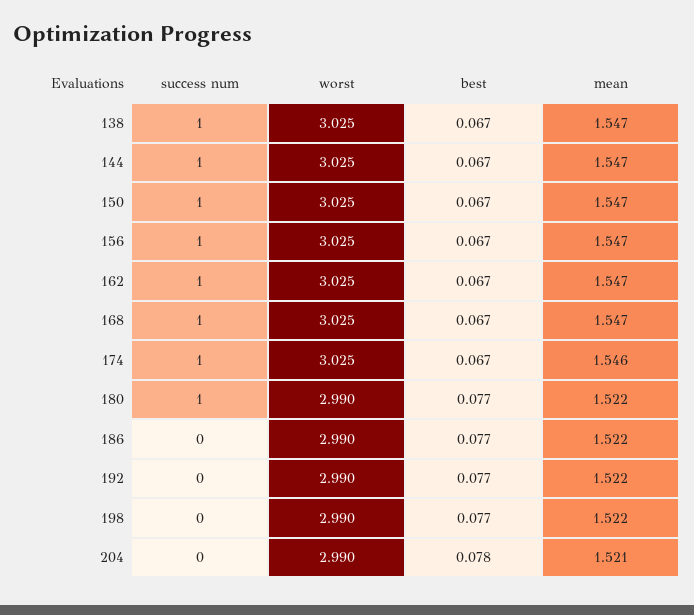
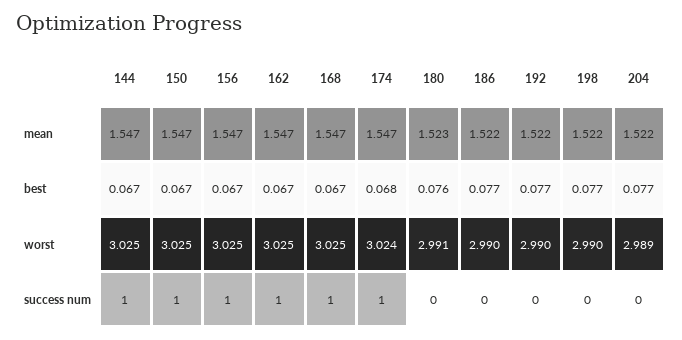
success num, 138: 1 -> none
worst, 138: 3.025 -> none
best, 138: 0.067 -> none
mean, 138: 1.547 -> none
worst, 174: 3.025 -> 3.024
best, 174: 0.067 -> 0.068
mean, 174: 1.546 -> 1.547
success num, 180: 1 -> 0
worst, 180: 2.99 -> 2.991
best, 180: 0.077 -> 0.076
mean, 180: 1.522 -> 1.523
worst, 204: 2.99 -> 2.989
best, 204: 0.078 -> 0.077
mean, 204: 1.521 -> 1.522

